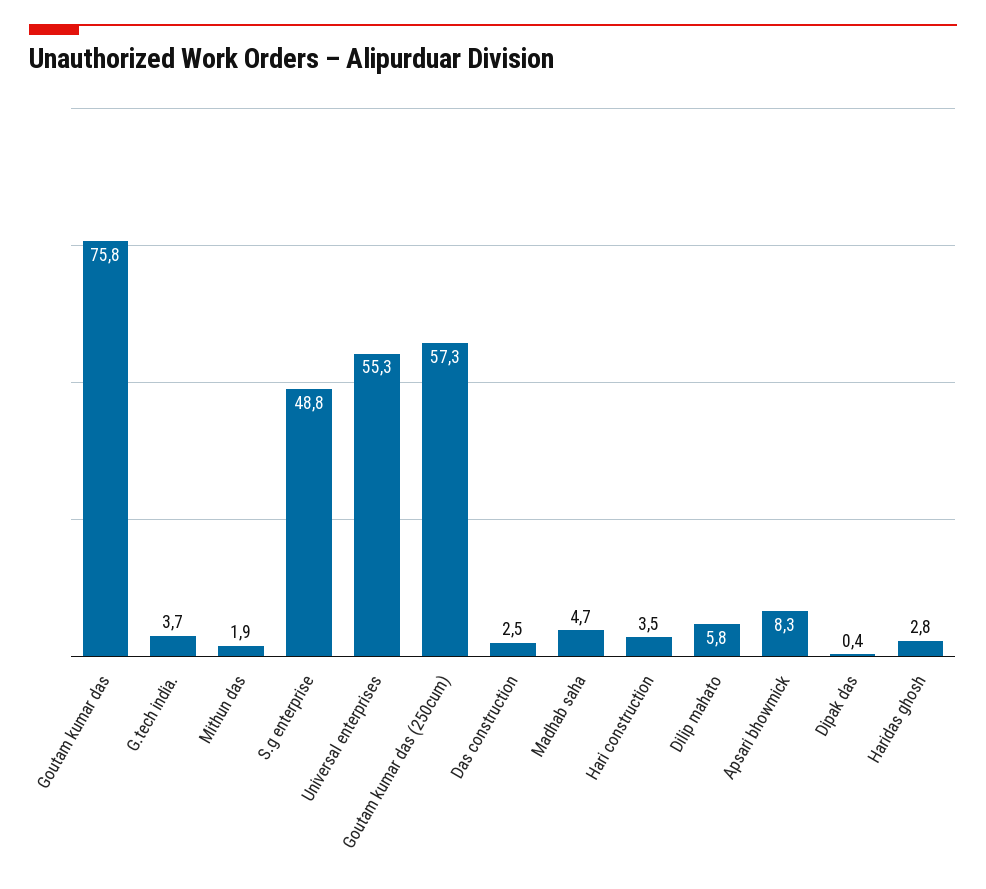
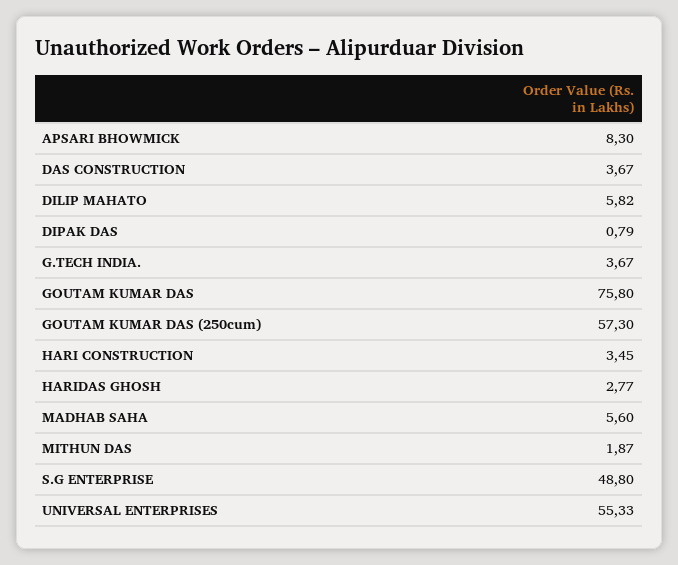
Das construction: 2.5 -> 3.67
Madhab saha: 4.7 -> 5.6
Dipak das: 0.4 -> 0.79

